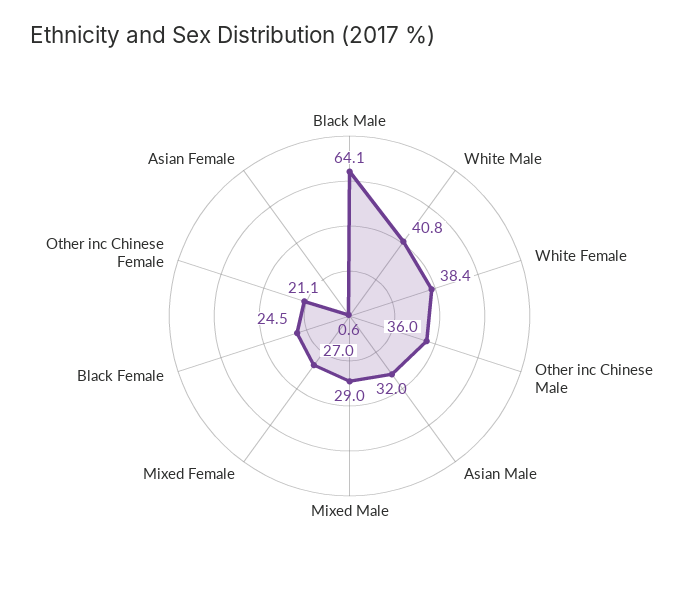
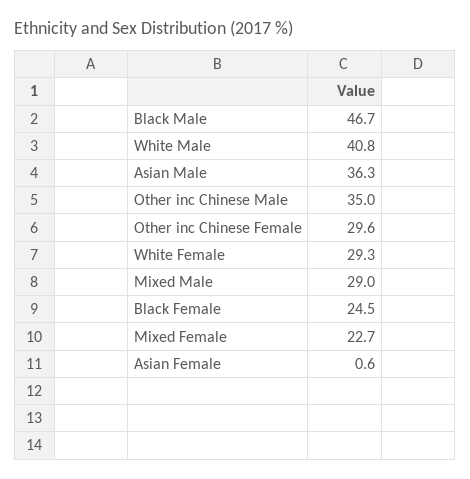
Black Male: 64.1 -> 46.7
White Female: 38.4 -> 29.3
Other inc Chinese Male: 36 -> 35
Asian Male: 32 -> 36.3
Mixed Female: 27 -> 22.7
Other inc Chinese Female: 21.1 -> 29.6

